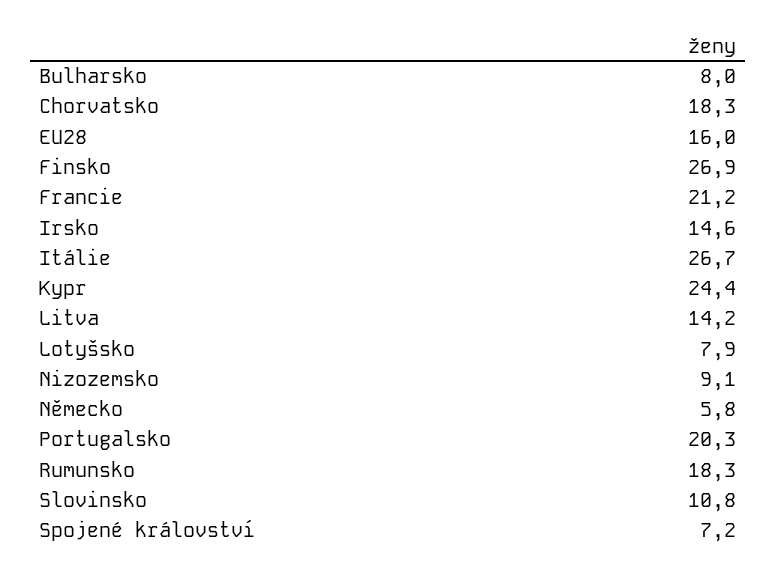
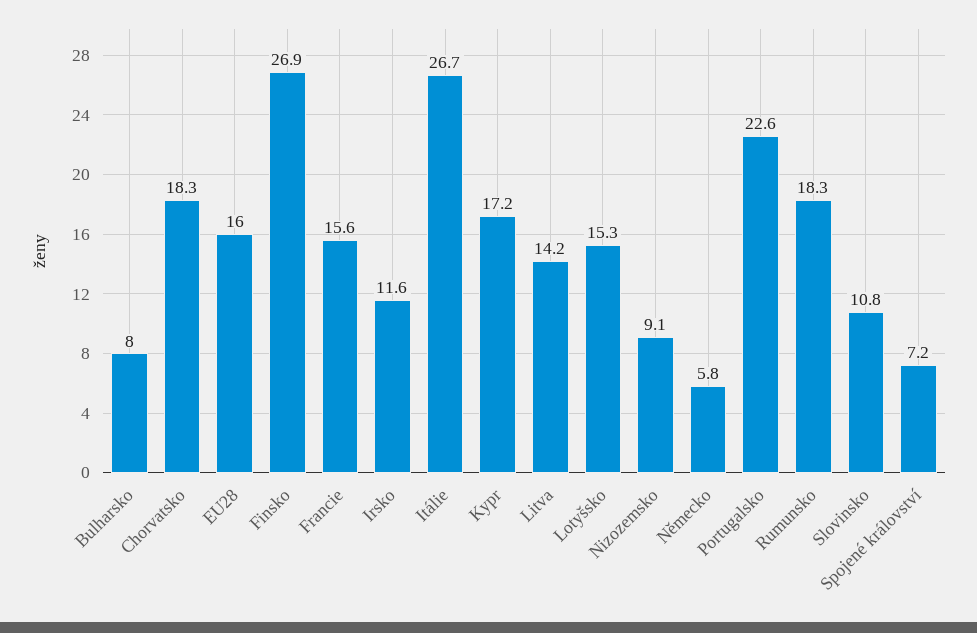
Francie: 21.2 -> 15.6
Irsko: 14.6 -> 11.6
Kypr: 24.4 -> 17.2
Lotyšsko: 7.9 -> 15.3
Portugalsko: 20.3 -> 22.6

